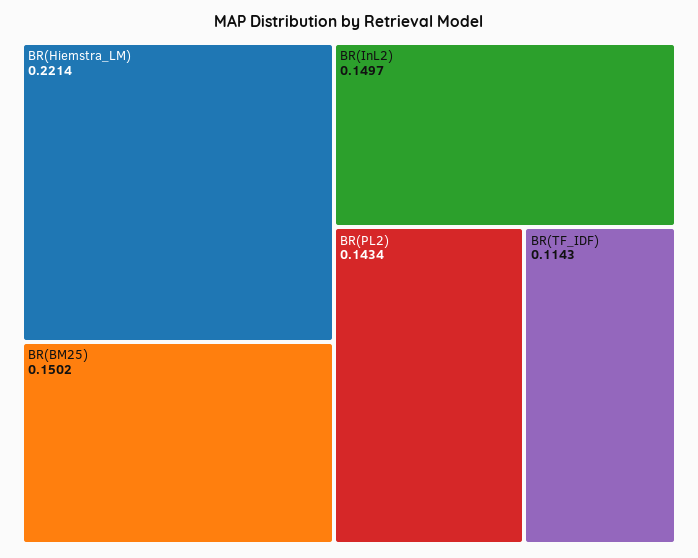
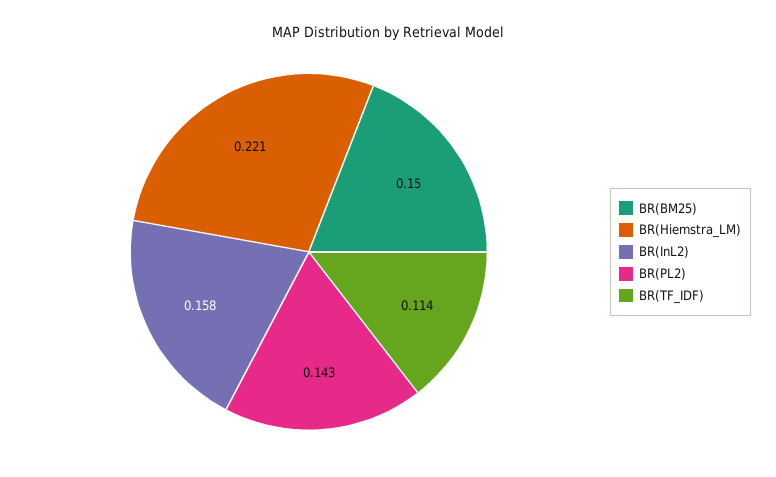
BR(InL2): 0.1497 -> 0.158

